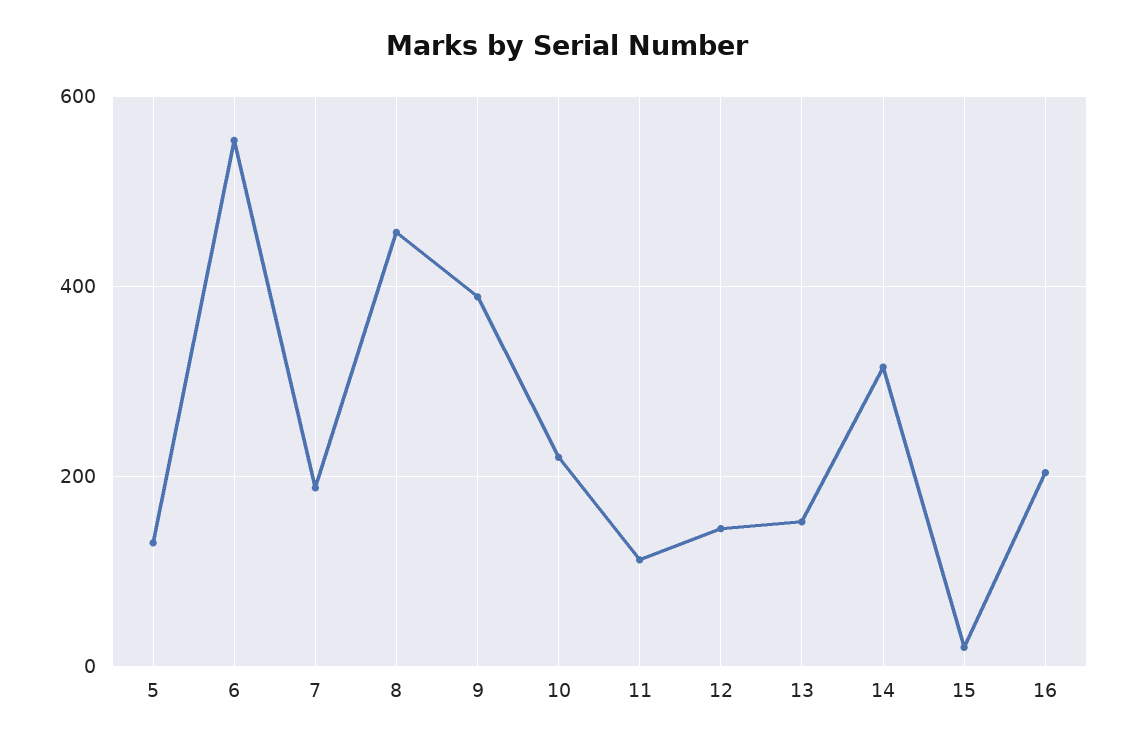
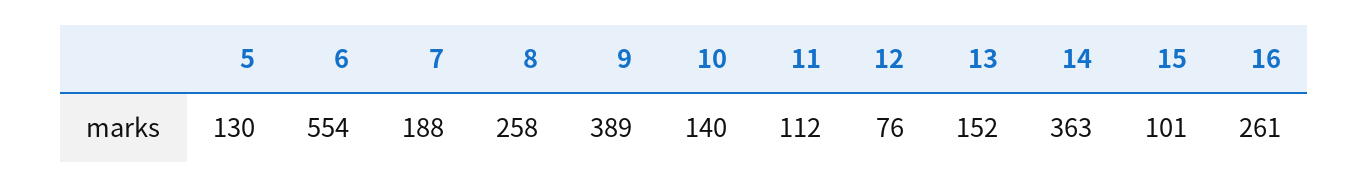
8: 460 -> 258
10: 220 -> 140
12: 140 -> 76
14: 320 -> 363
15: 20 -> 101
16: 200 -> 261

